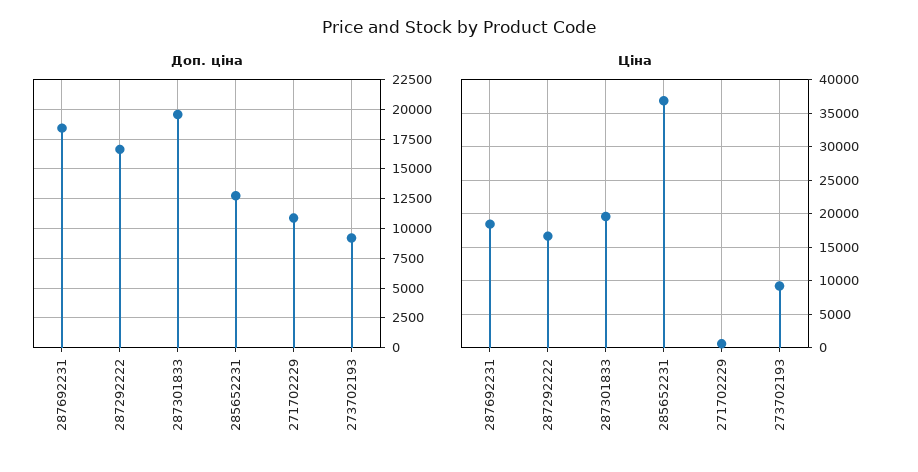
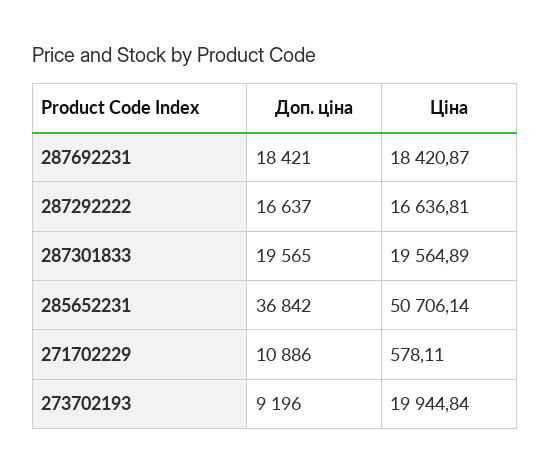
Доп. ціна, 285652231: 12500 -> 36842
Ціна, 285652231: 37000 -> 50706.14
Ціна, 273702193: 9000 -> 19944.84

